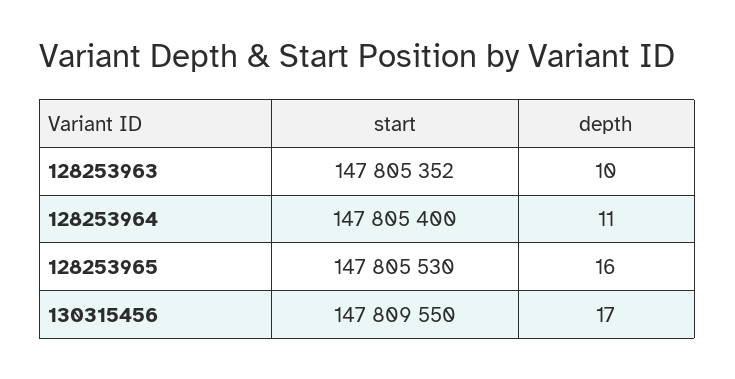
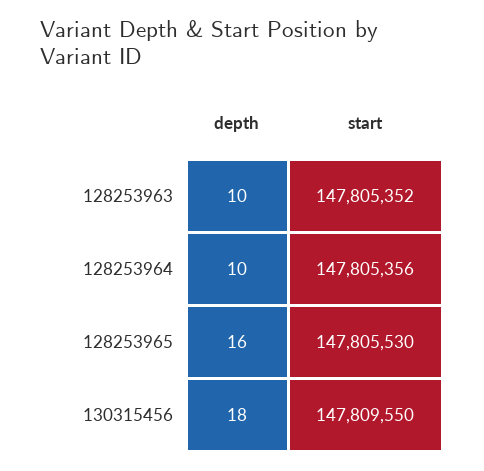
start, 128253964: 147805400 -> 147805356
depth, 128253964: 11 -> 10
depth, 130315456: 17 -> 18

